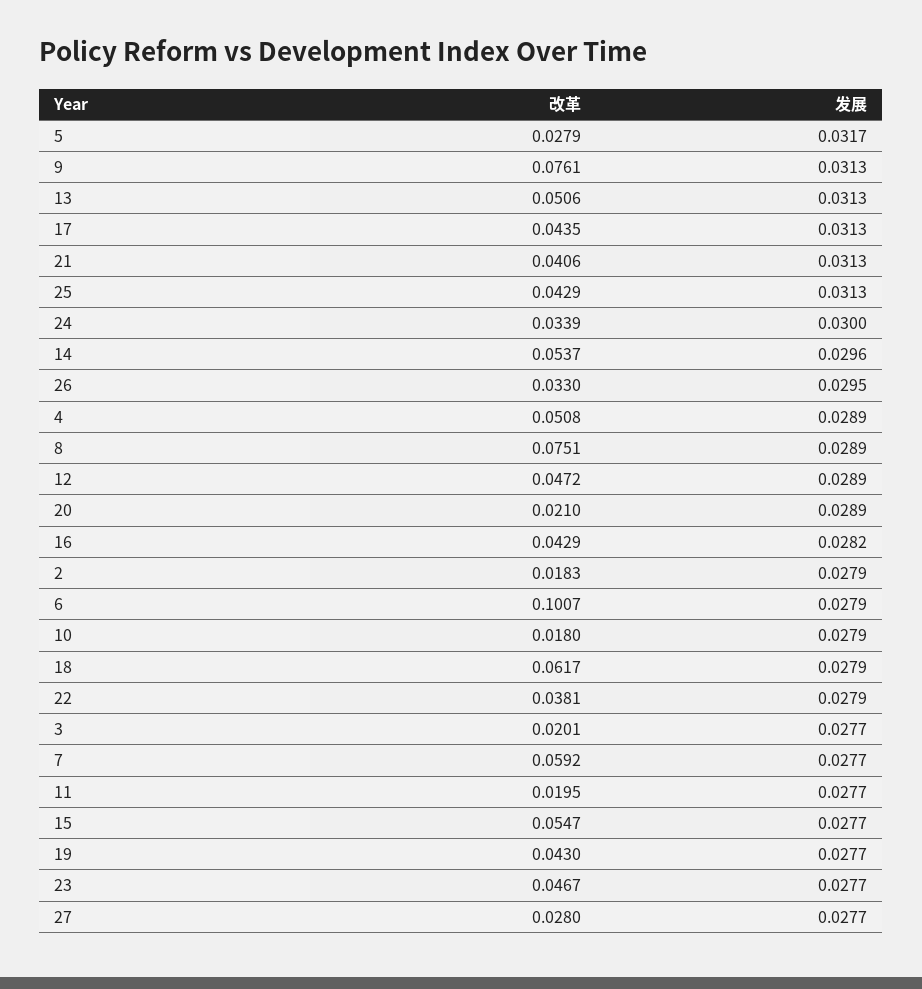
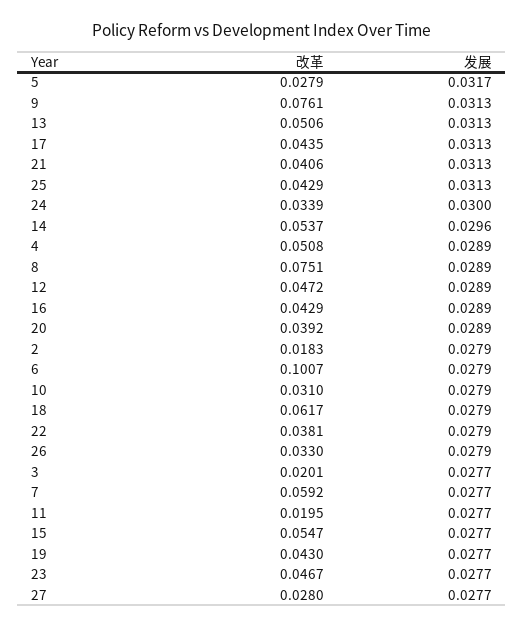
发展, 26: 0.0295 -> 0.0279
改革, 20: 0.021 -> 0.0392
发展, 16: 0.0282 -> 0.0289
改革, 10: 0.018 -> 0.031

